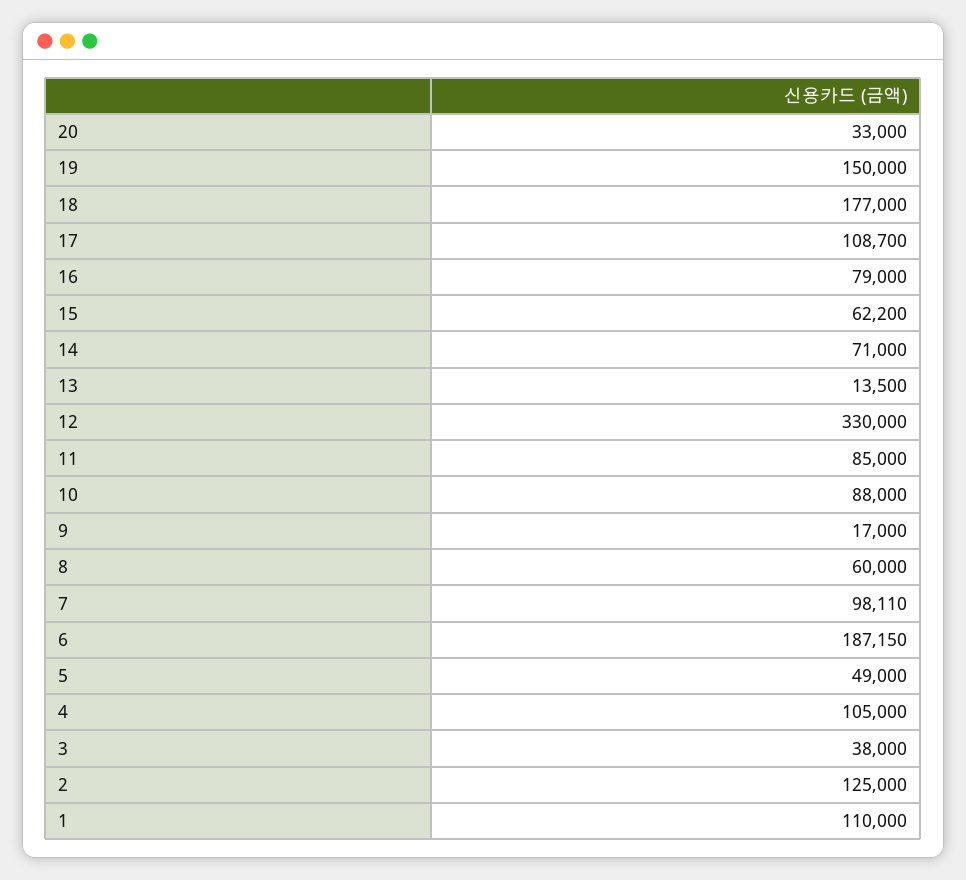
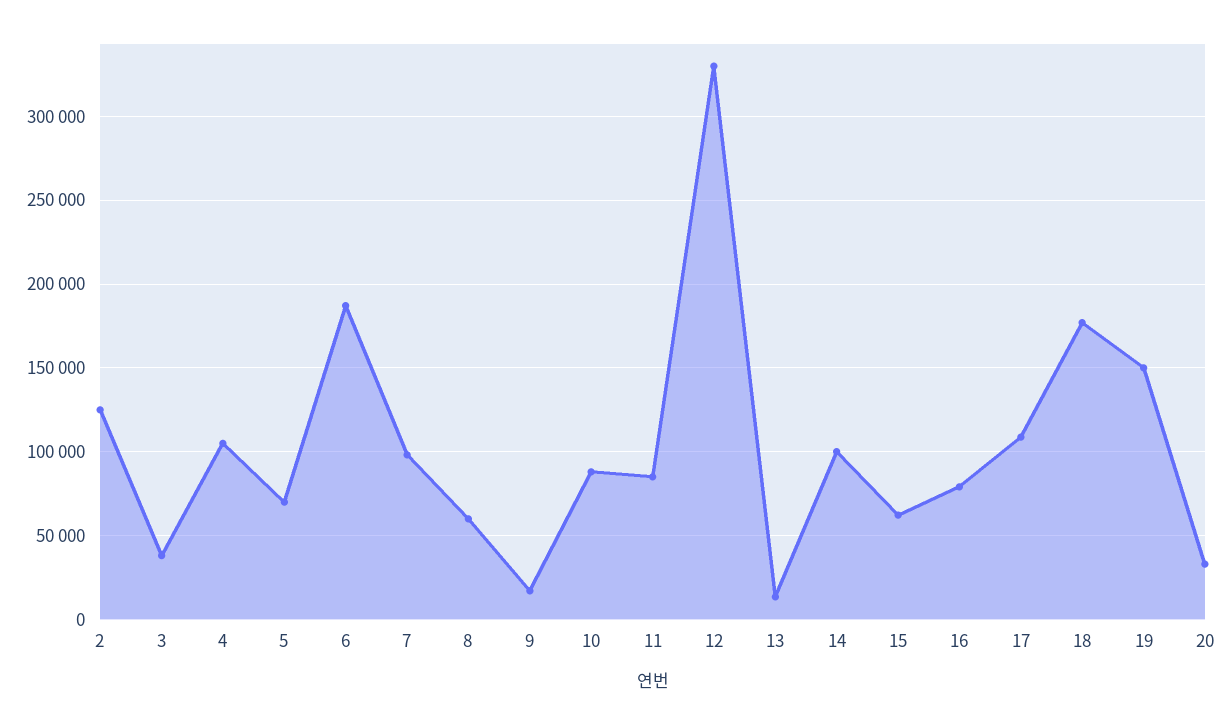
14: 71000 -> 100000
5: 49000 -> 70000
1: 110000 -> none

